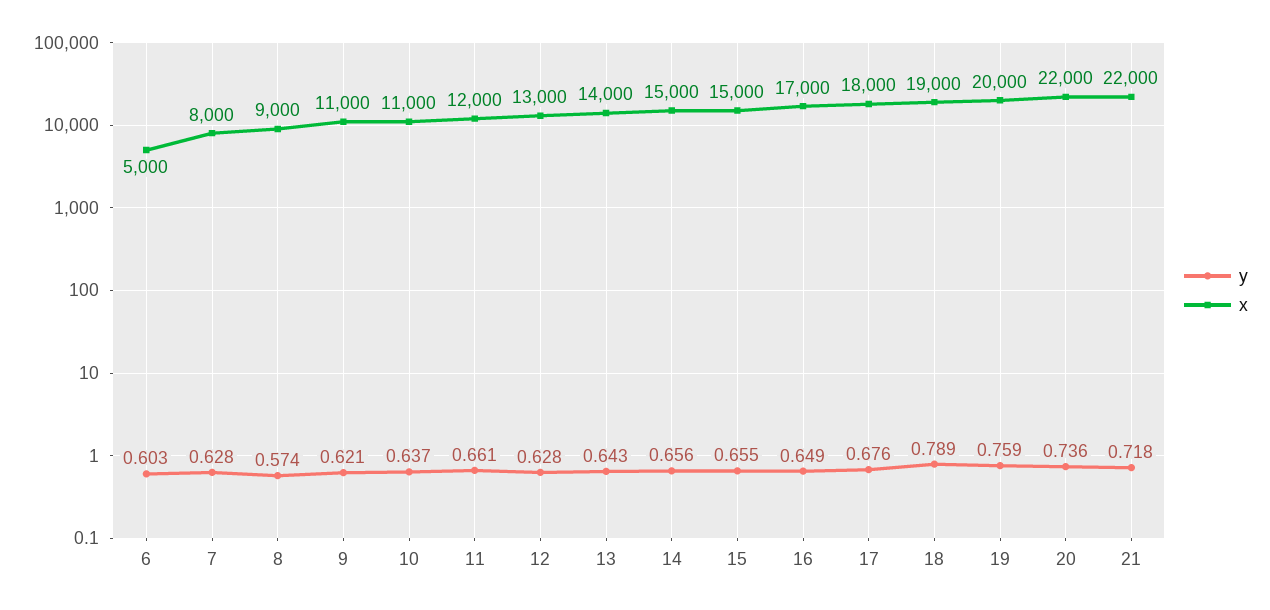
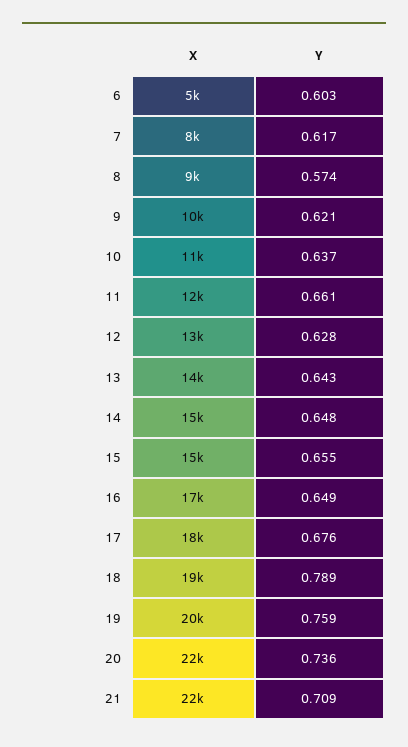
y, 7: 0.628 -> 0.617
x, 9: 11000 -> 10000
y, 14: 0.656 -> 0.648
y, 21: 0.718 -> 0.709

